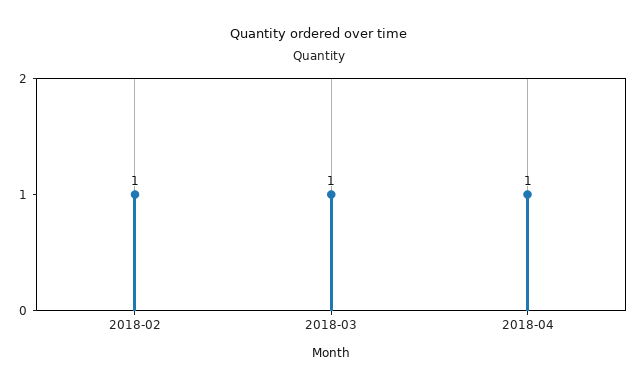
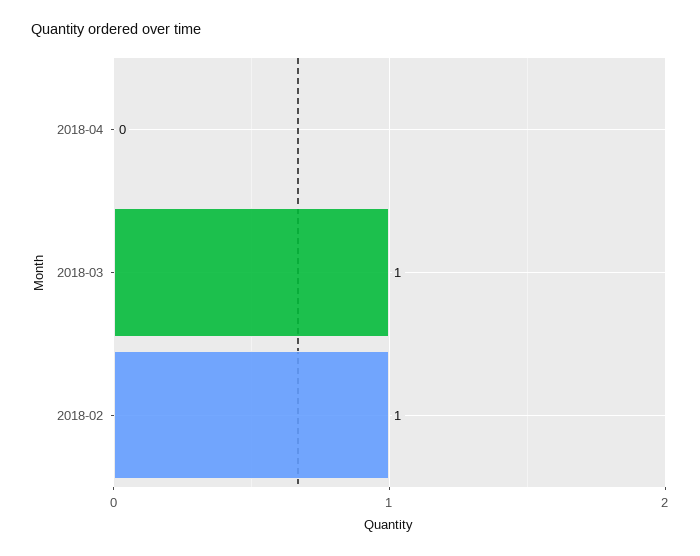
2018-04: 1 -> 0

